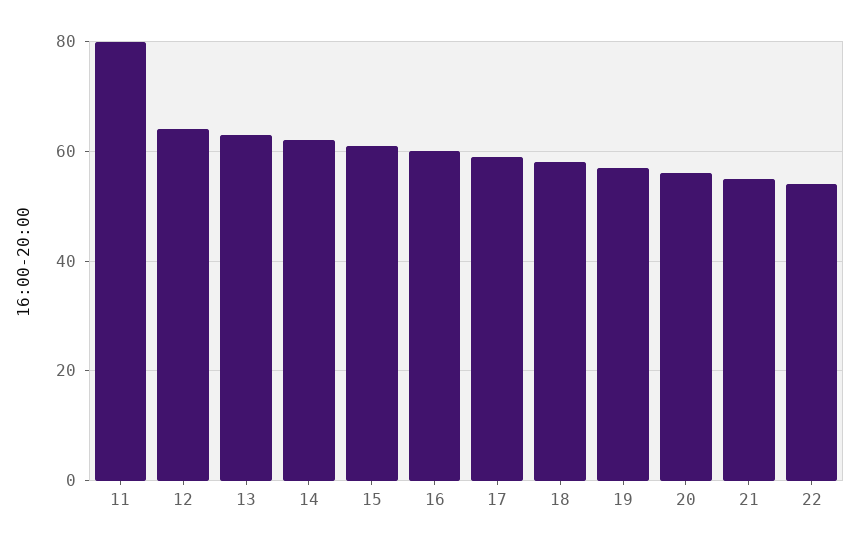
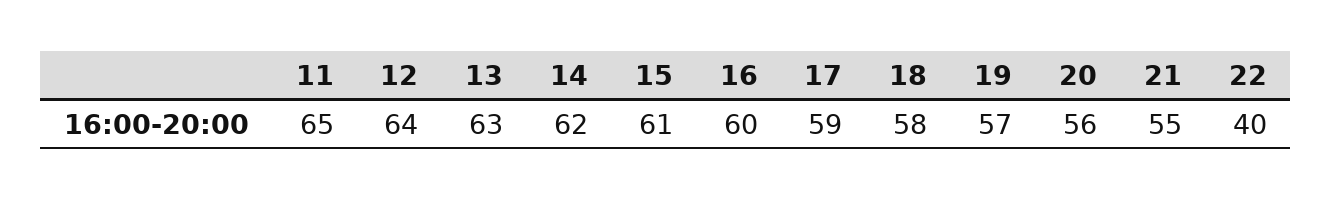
11: 80 -> 65
22: 55 -> 40

